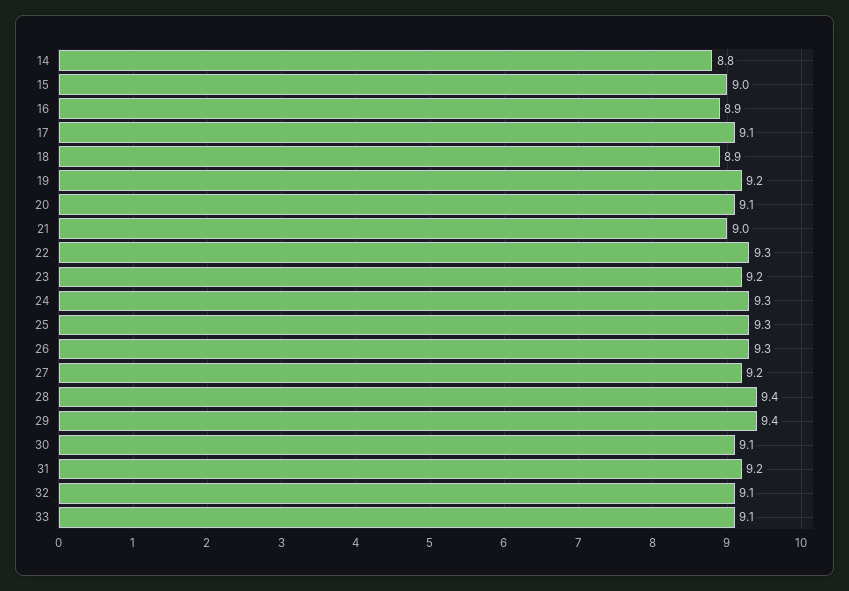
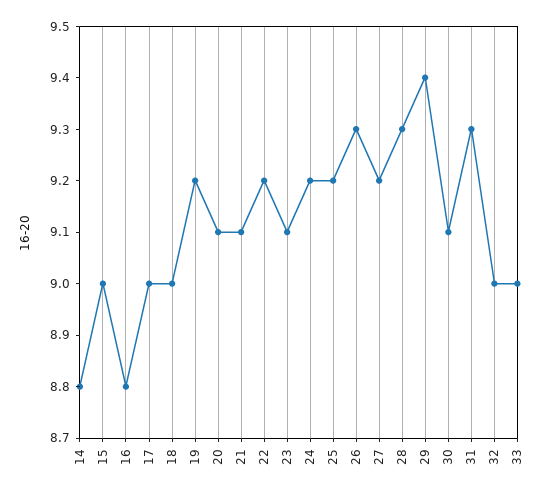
16: 8.9 -> 8.8
17: 9.1 -> 9
18: 8.9 -> 9
21: 9 -> 9.1
22: 9.3 -> 9.2
23: 9.2 -> 9.1
24: 9.3 -> 9.2
25: 9.3 -> 9.2
28: 9.4 -> 9.3
31: 9.2 -> 9.3
32: 9.1 -> 9
33: 9.1 -> 9

